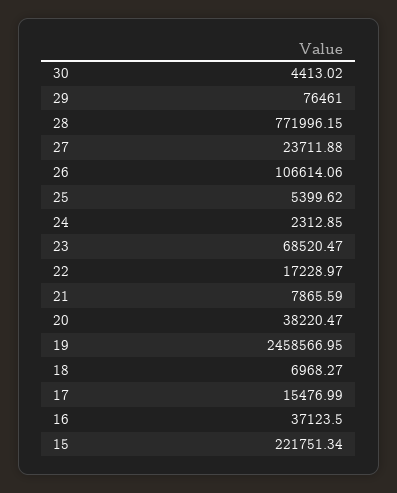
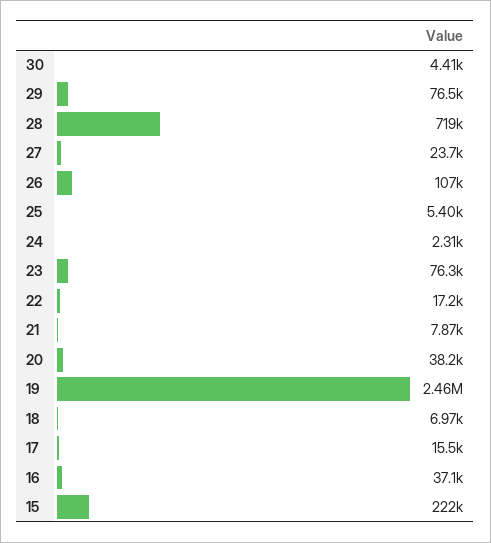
28: 771996.15 -> 719000
23: 68520.47 -> 76300

